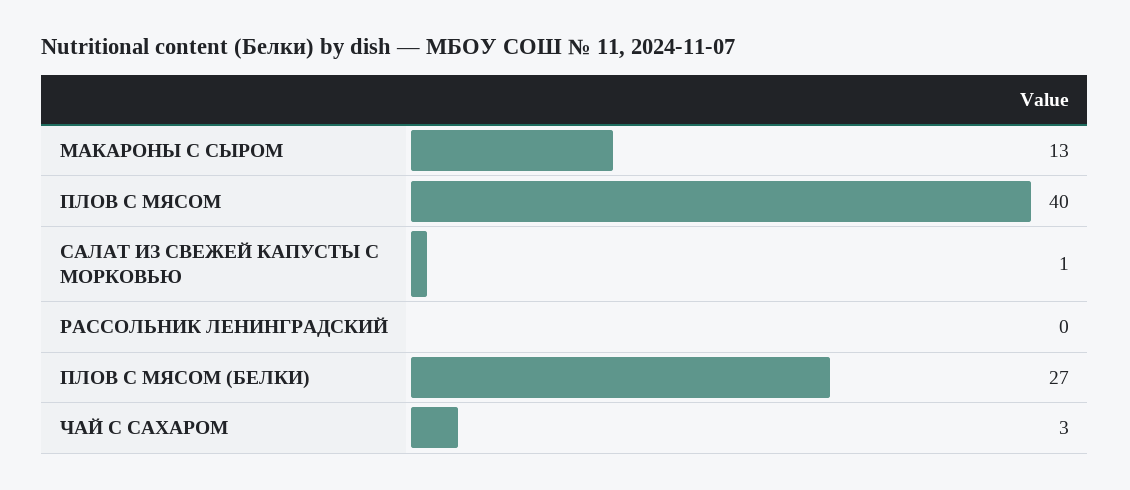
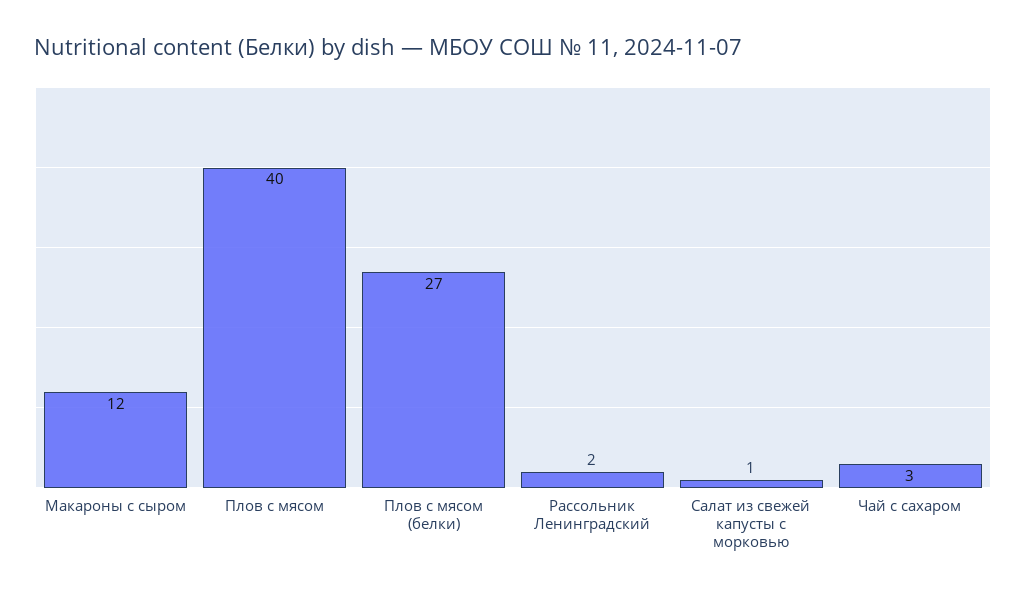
МАКАРОНЫ С СЫРОМ: 13 -> 12
РАССОЛЬНИК ЛЕНИНГРАДСКИЙ: 0 -> 2

